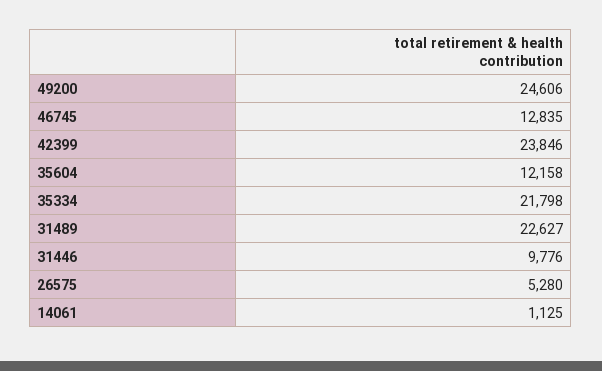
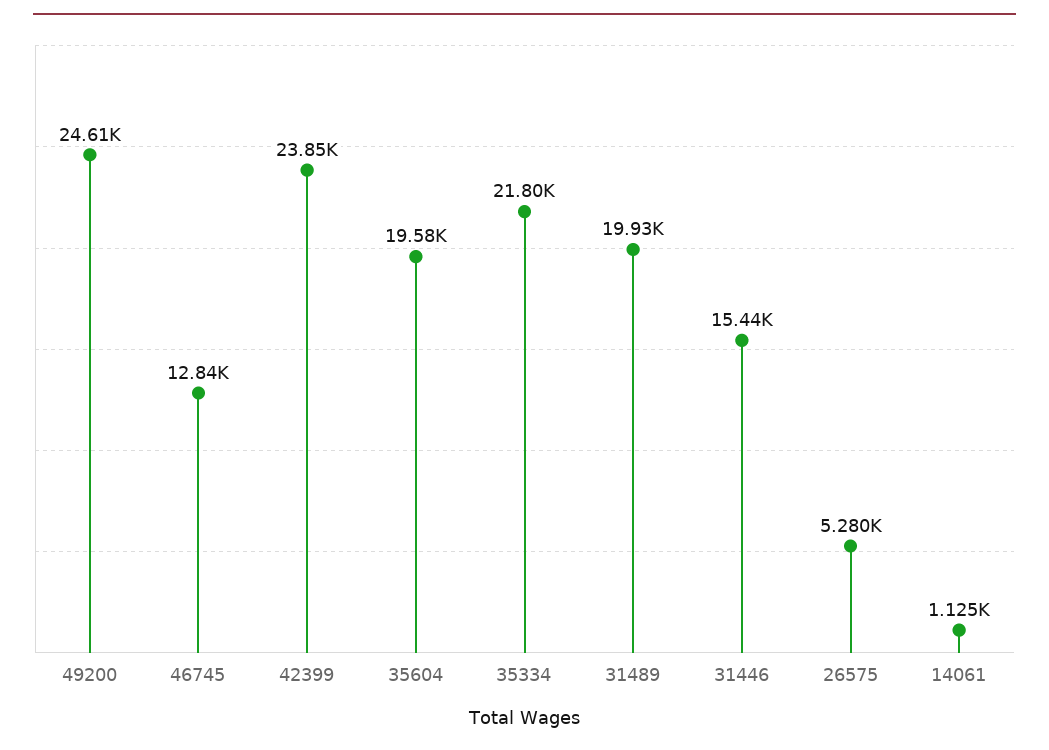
35604: 12158 -> 19580
31489: 22627 -> 19930
31446: 9776 -> 15440

